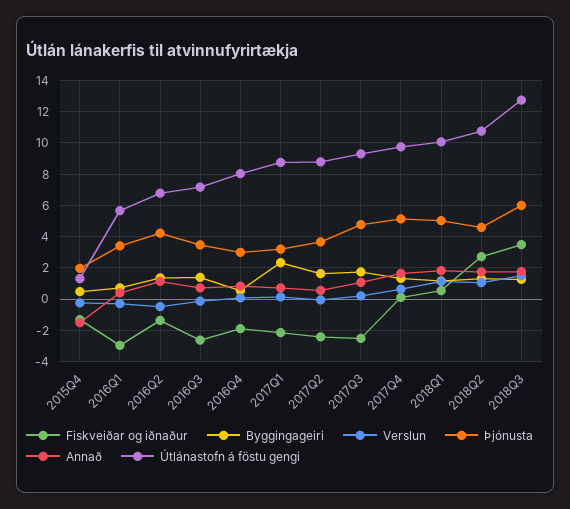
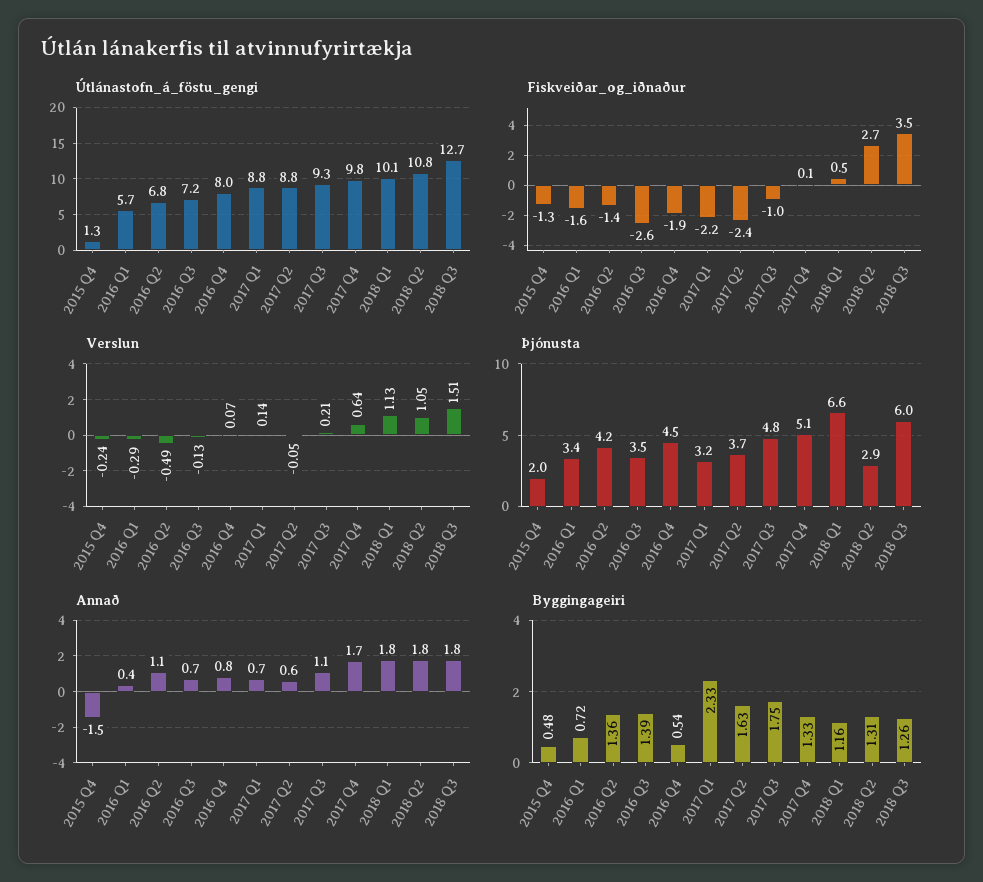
Fiskveiðar og iðnaður, 2016Q1: -3 -> -1.6
Þjónusta, 2016Q4: 3 -> 4.5
Fiskveiðar og iðnaður, 2017Q3: -2.5 -> -1
Þjónusta, 2018Q1: 5 -> 6.6
Þjónusta, 2018Q2: 4.5 -> 2.9

